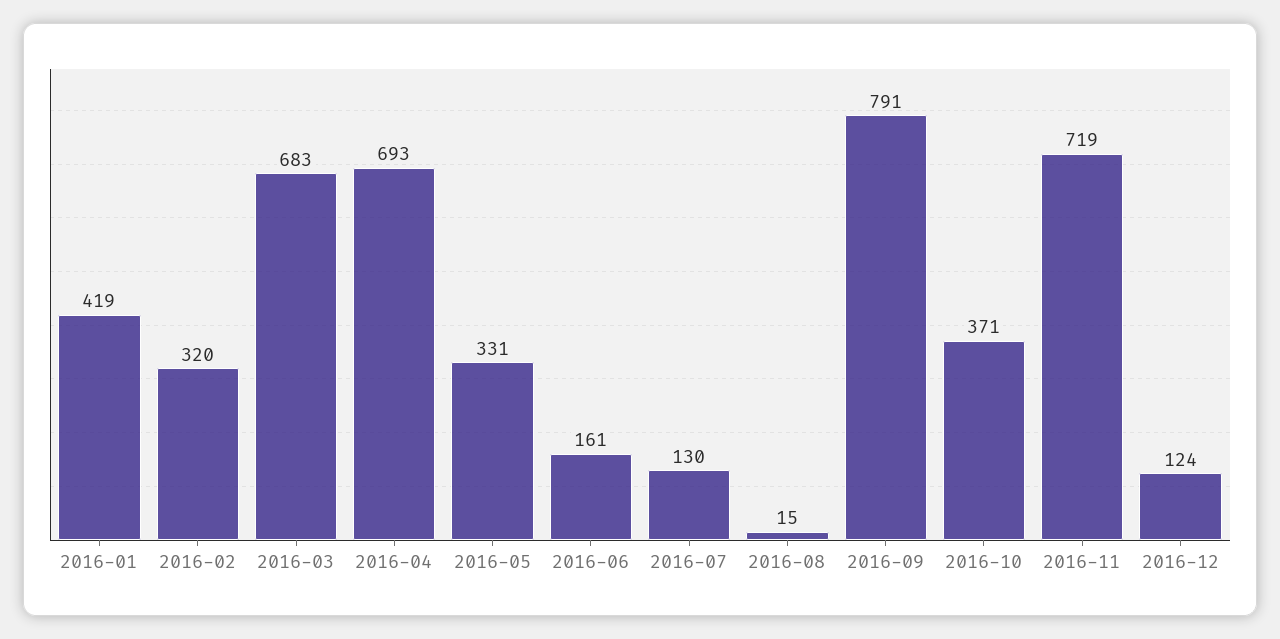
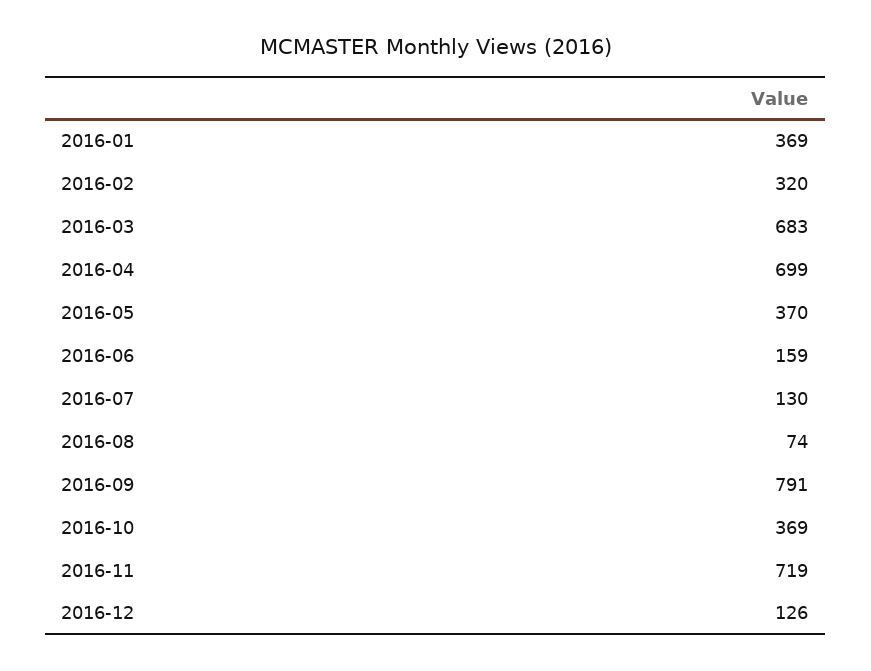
2016-01: 419 -> 369
2016-04: 693 -> 699
2016-05: 331 -> 370
2016-06: 161 -> 159
2016-08: 15 -> 74
2016-10: 371 -> 369
2016-12: 124 -> 126

